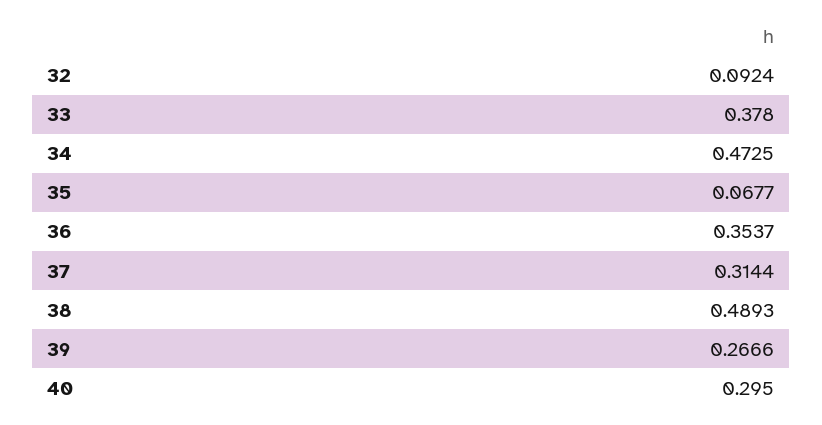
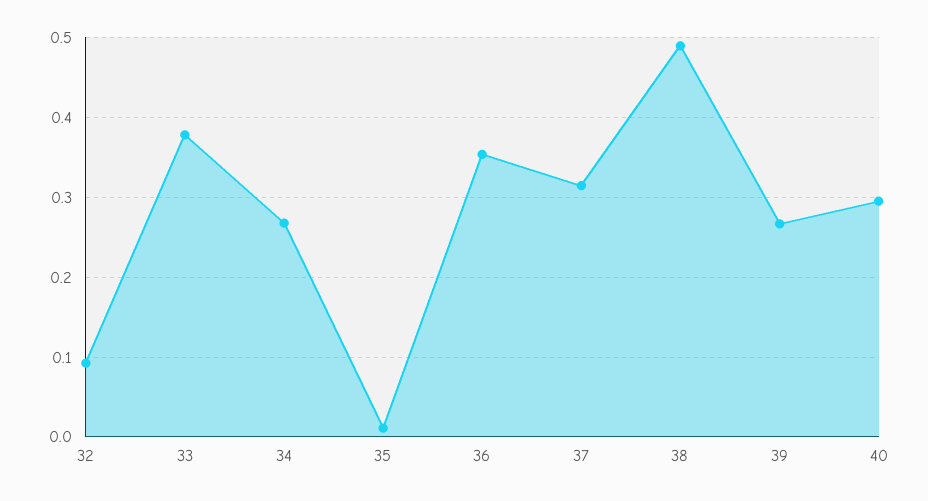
34: 0.4725 -> 0.27
35: 0.0677 -> 0.01

